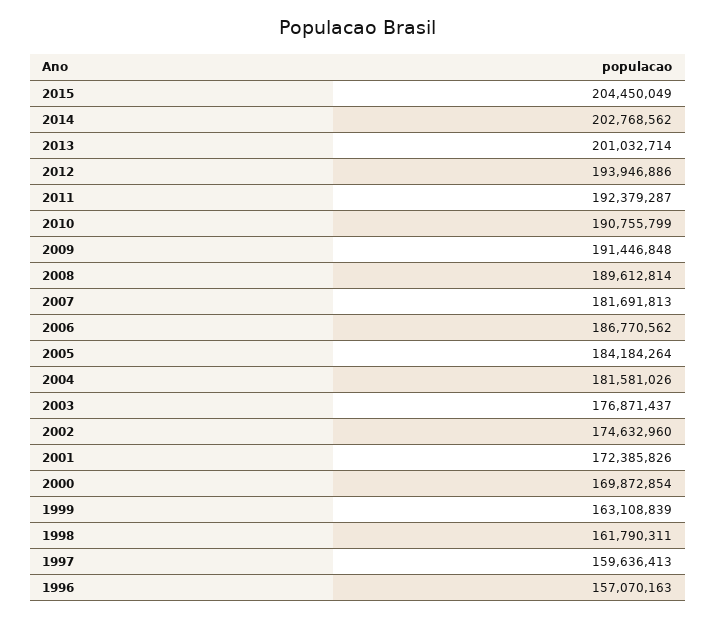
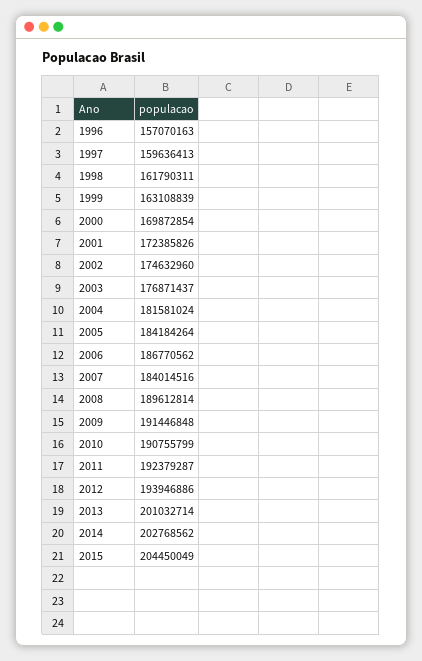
2007: 181691813 -> 184014516
2004: 181581026 -> 181581024

